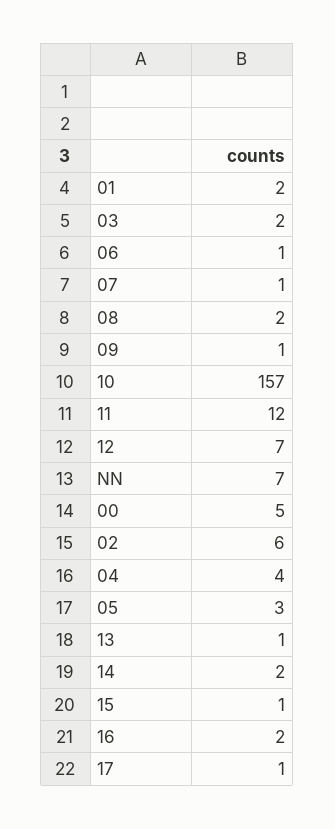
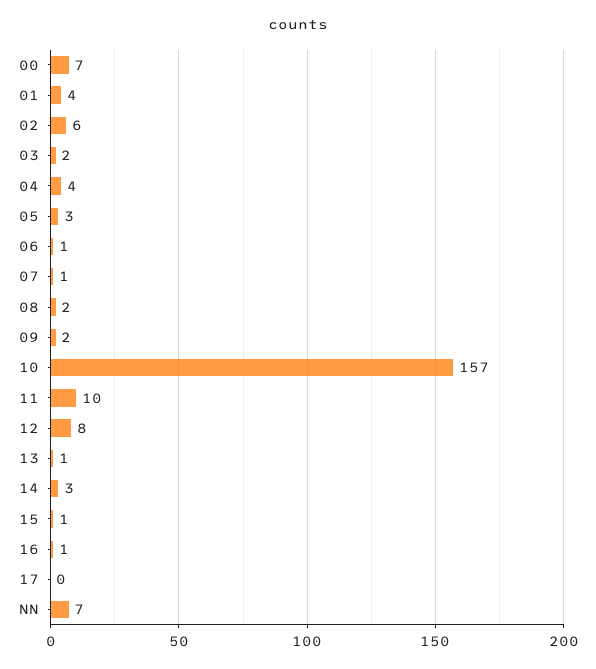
01: 2 -> 4
09: 1 -> 2
11: 12 -> 10
12: 7 -> 8
00: 5 -> 7
14: 2 -> 3
16: 2 -> 1
17: 1 -> 0

